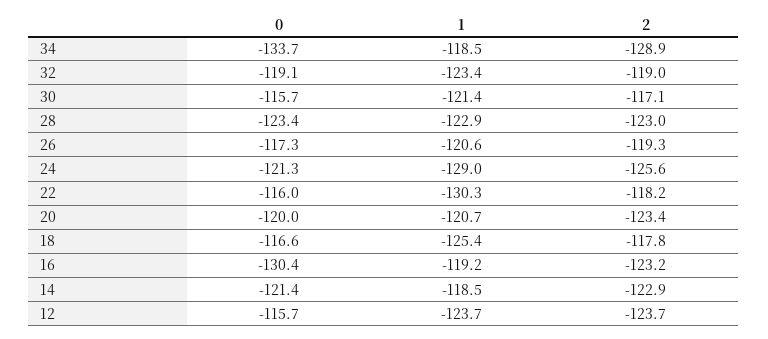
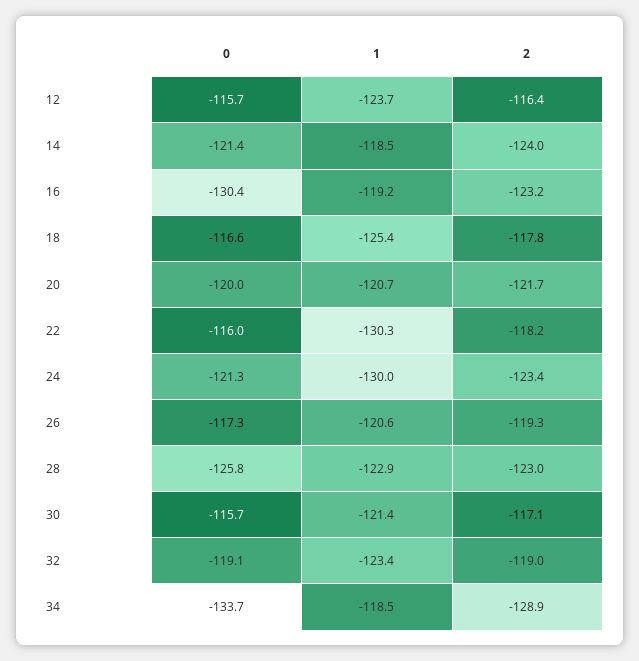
0, 28: -123.4 -> -125.8
1, 24: -129 -> -130
2, 24: -125.6 -> -123.4
2, 20: -123.4 -> -121.7
2, 14: -122.9 -> -124
2, 12: -123.7 -> -116.4

